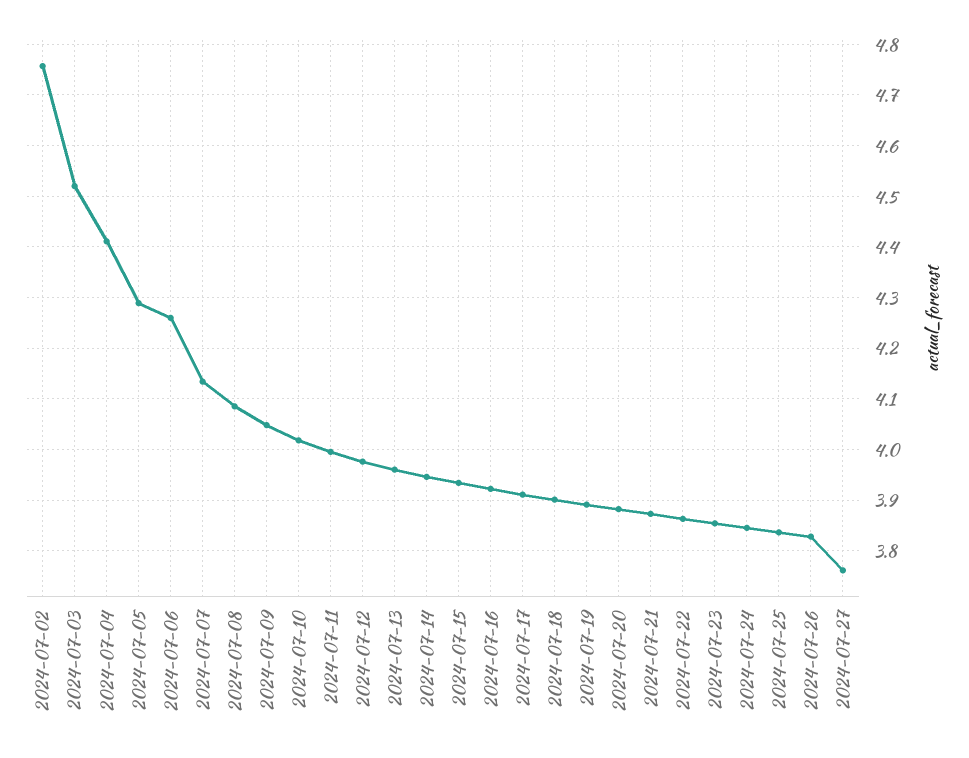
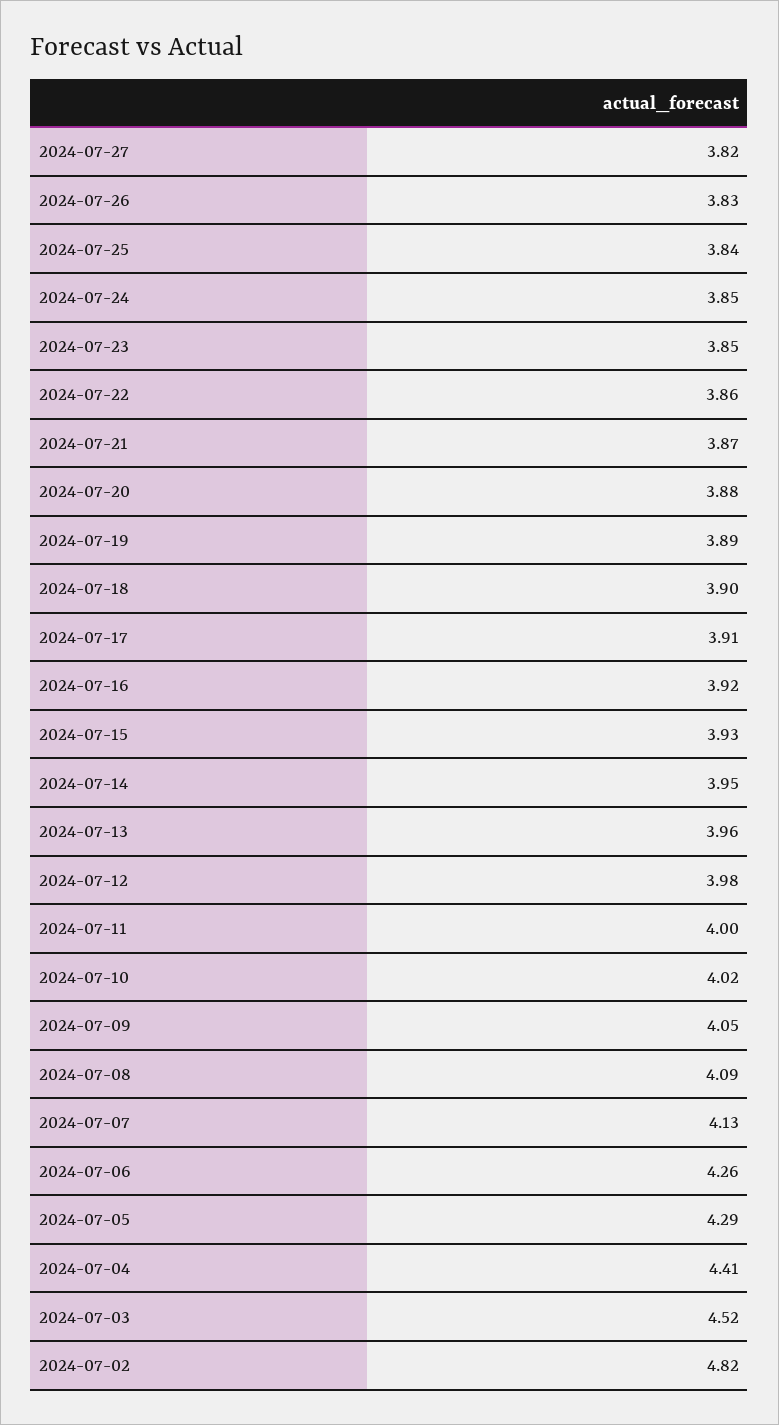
2024-07-02: 4.76 -> 4.82
2024-07-27: 3.76 -> 3.82

